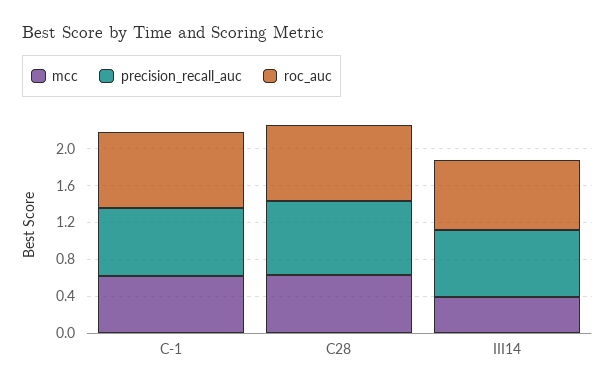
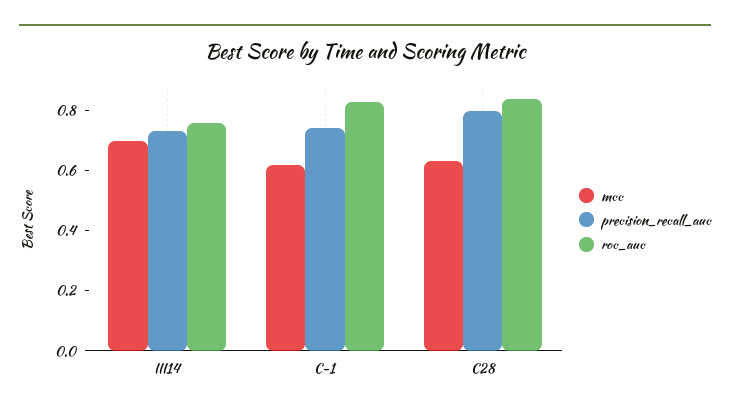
mcc, III14: 0.4 -> 0.7

